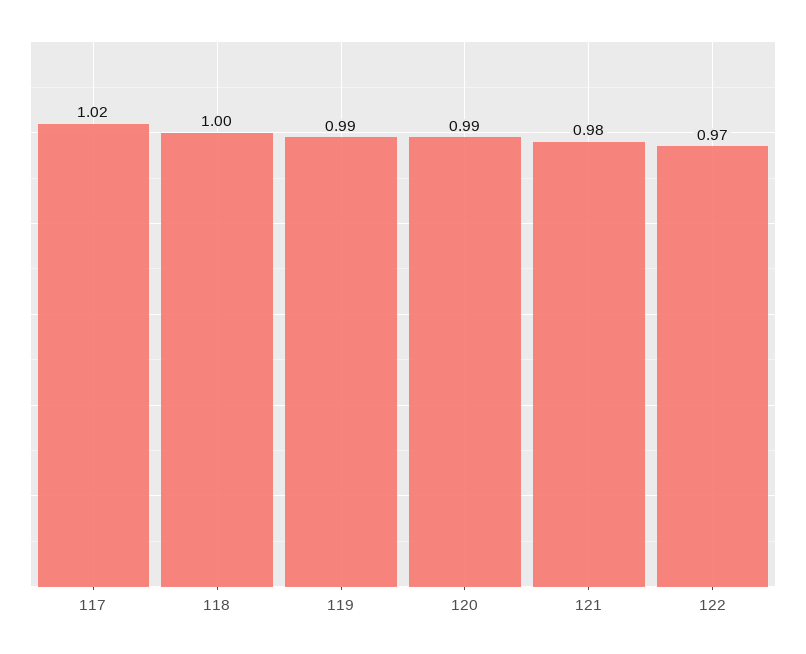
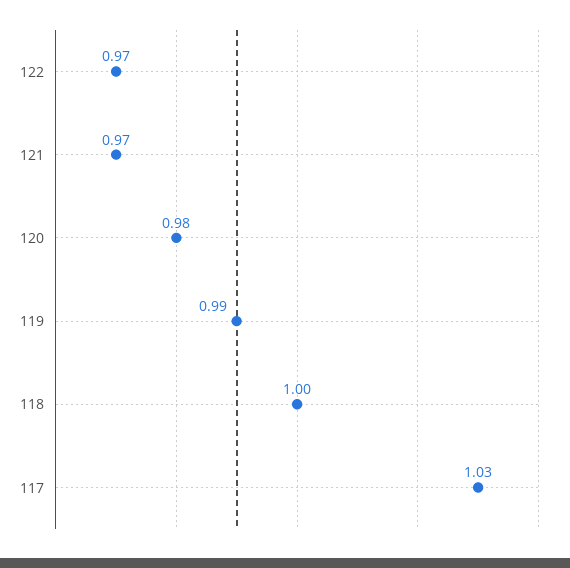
117: 1.02 -> 1.03
120: 0.99 -> 0.98
121: 0.98 -> 0.97

